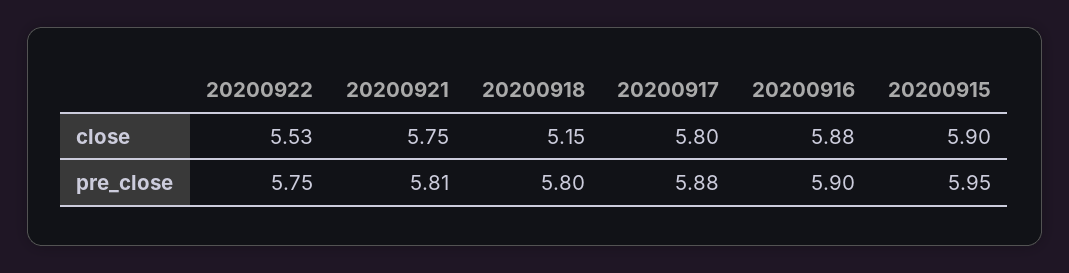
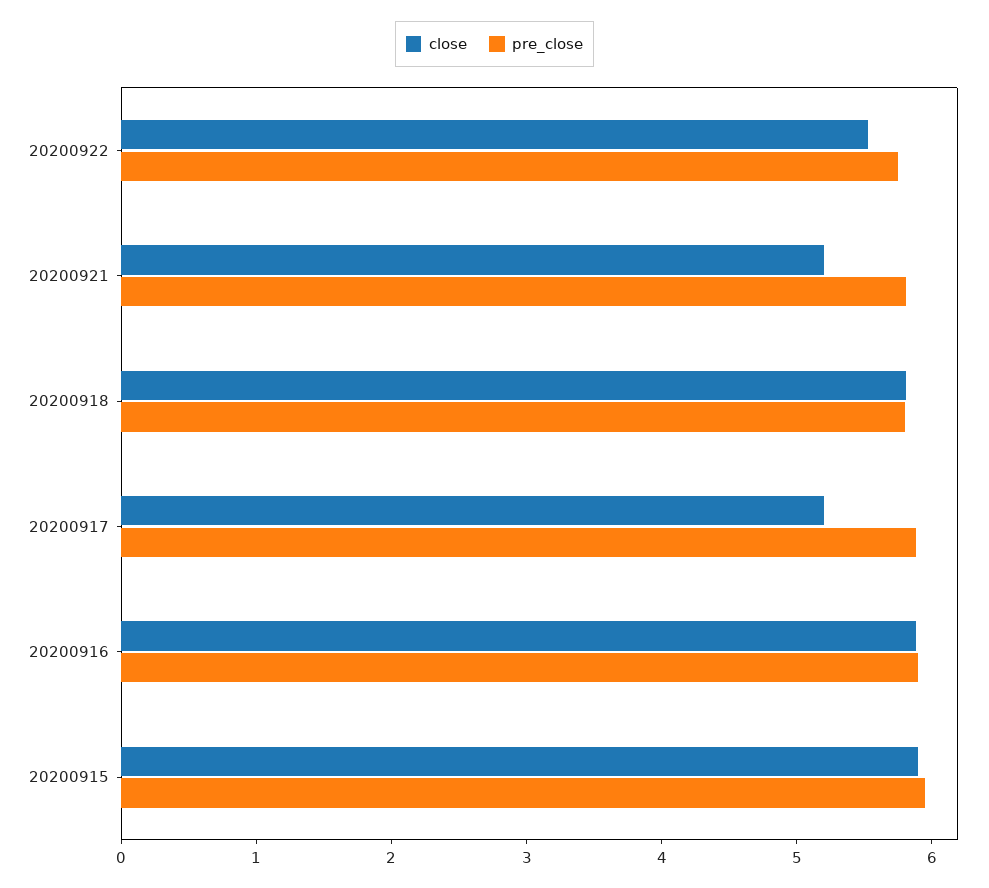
close, 20200921: 5.75 -> 5.2
close, 20200918: 5.15 -> 5.8
close, 20200917: 5.8 -> 5.2

